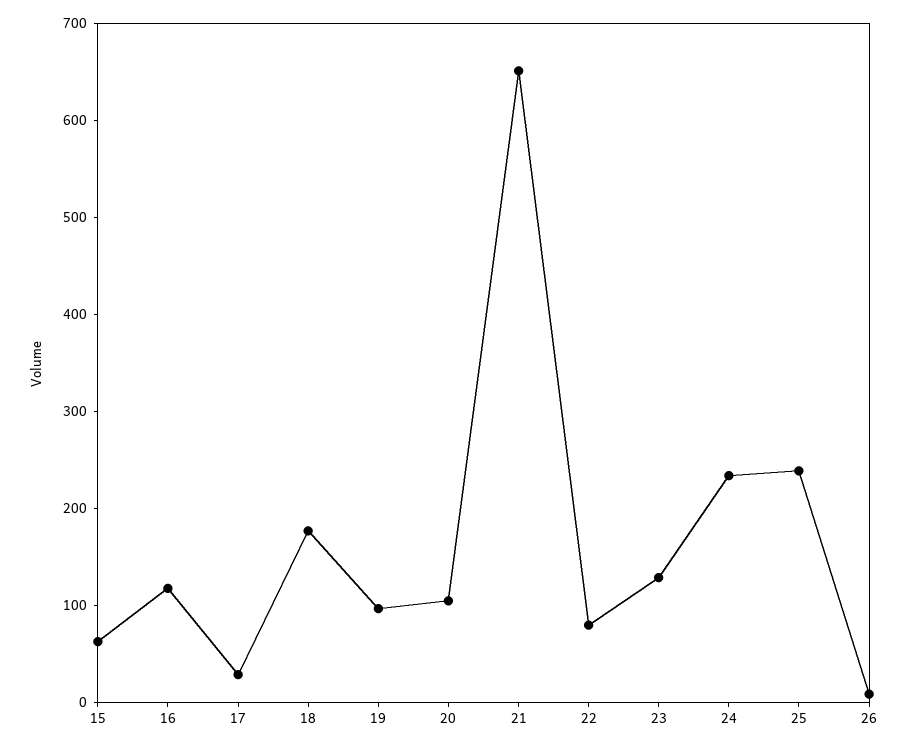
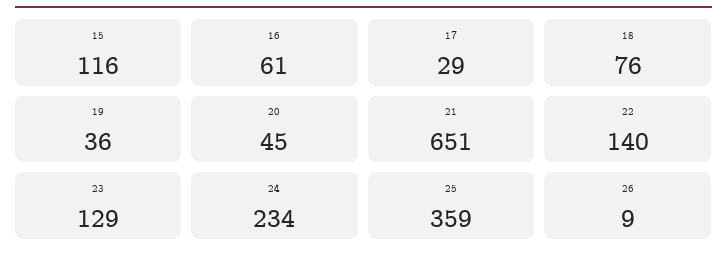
15: 60 -> 116
16: 120 -> 61
18: 180 -> 76
19: 100 -> 36
20: 100 -> 45
22: 80 -> 140
25: 240 -> 359

